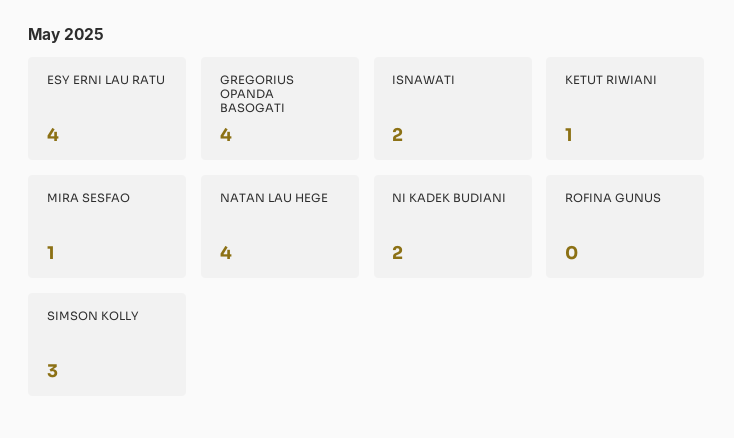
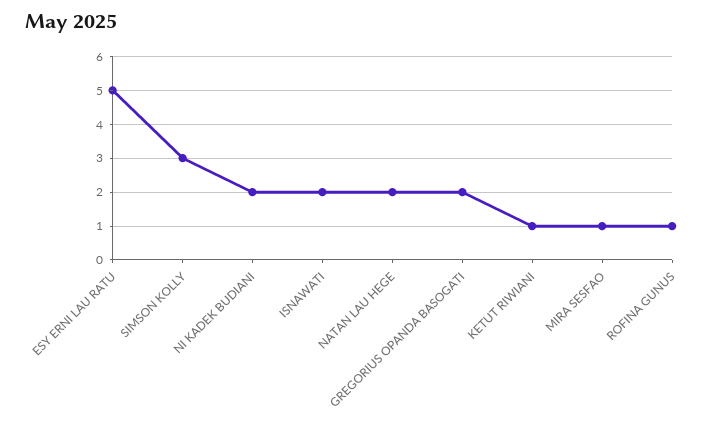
ESY ERNI LAU RATU: 4 -> 5
GREGORIUS OPANDA BASOGATI: 4 -> 2
NATAN LAU HEGE: 4 -> 2
ROFINA GUNUS: 0 -> 1

